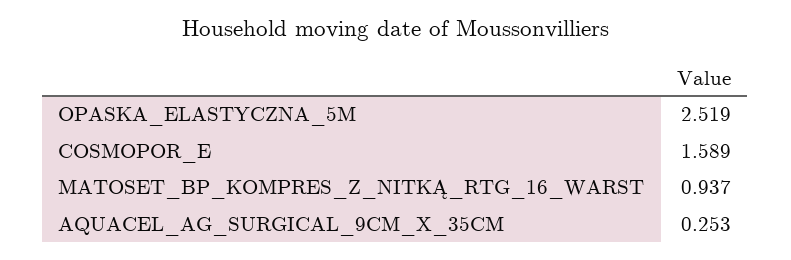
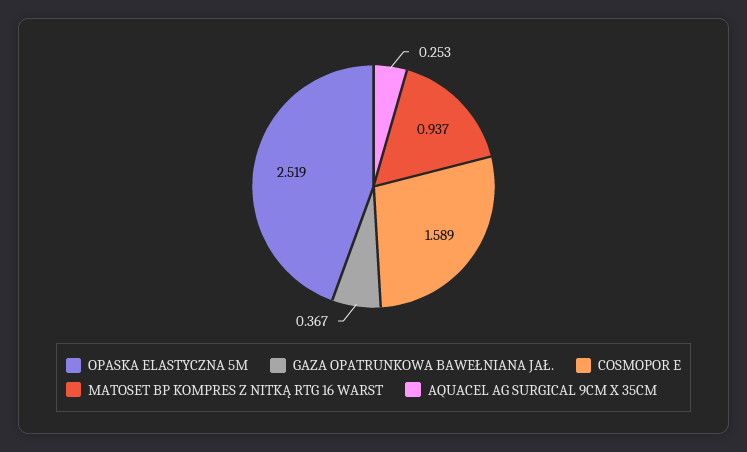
GAZA OPATRUNKOWA BAWEŁNIANA JAŁ.: none -> 0.367

